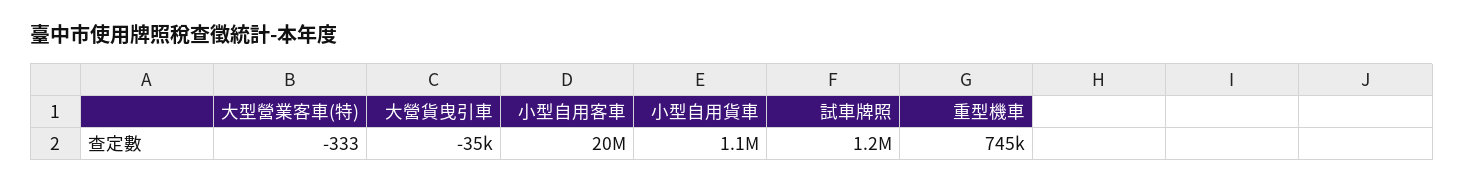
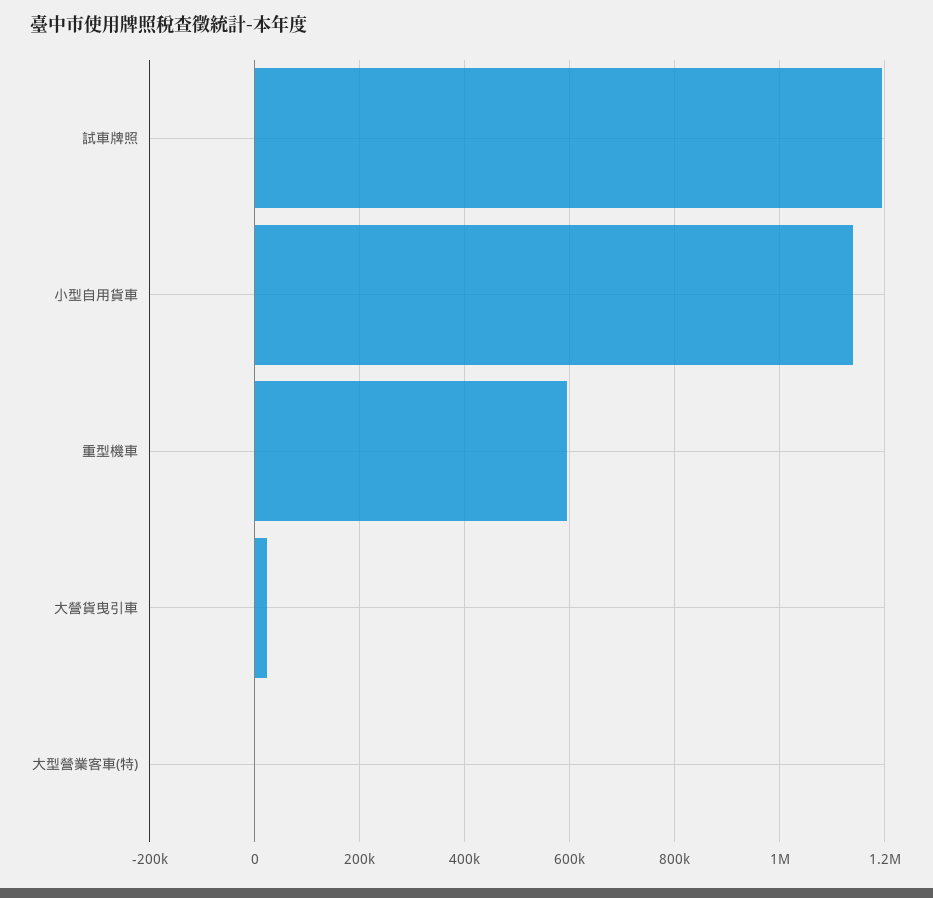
大營貨曳引車: -35000 -> 20000
小型自用客車: 20000000 -> none
重型機車: 745000 -> 600000

